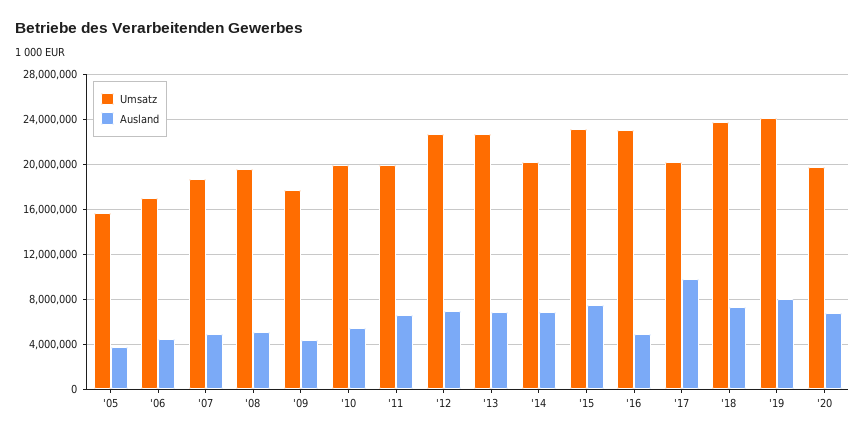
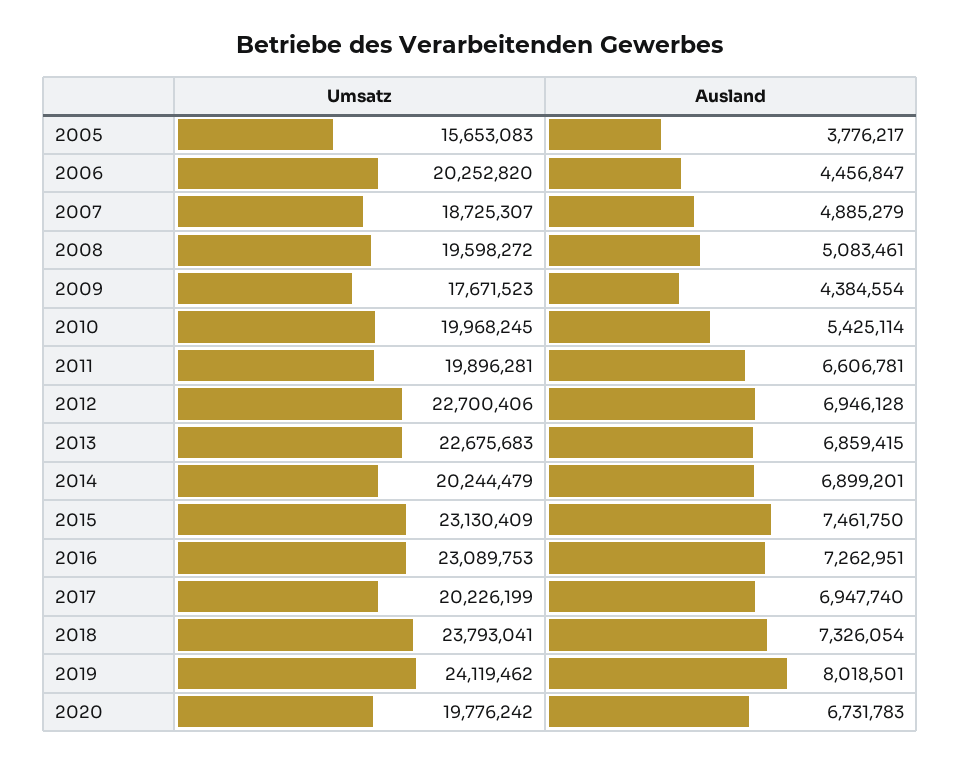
Umsatz, '06: 17000000 -> 20252820
Ausland, '16: 5000000 -> 7262951
Ausland, '17: 10000000 -> 6947740

